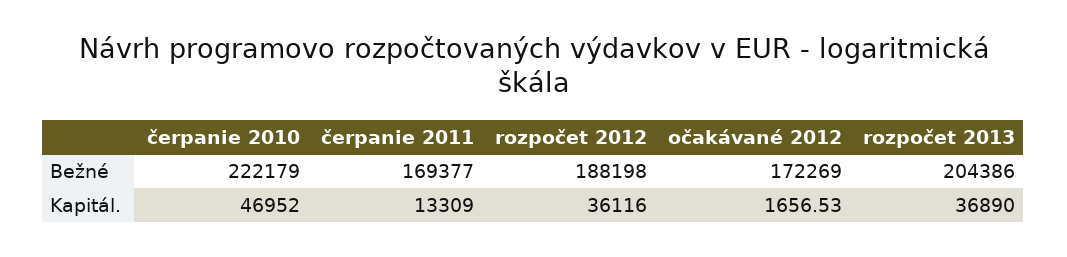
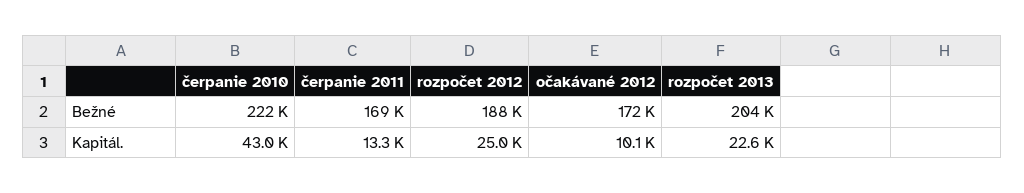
čerpanie 2010, Kapitál.: 46952 -> 43000
rozpočet 2012, Kapitál.: 36116 -> 25000
očakávané 2012, Kapitál.: 1656.53 -> 10100
rozpočet 2013, Kapitál.: 36890 -> 22600

